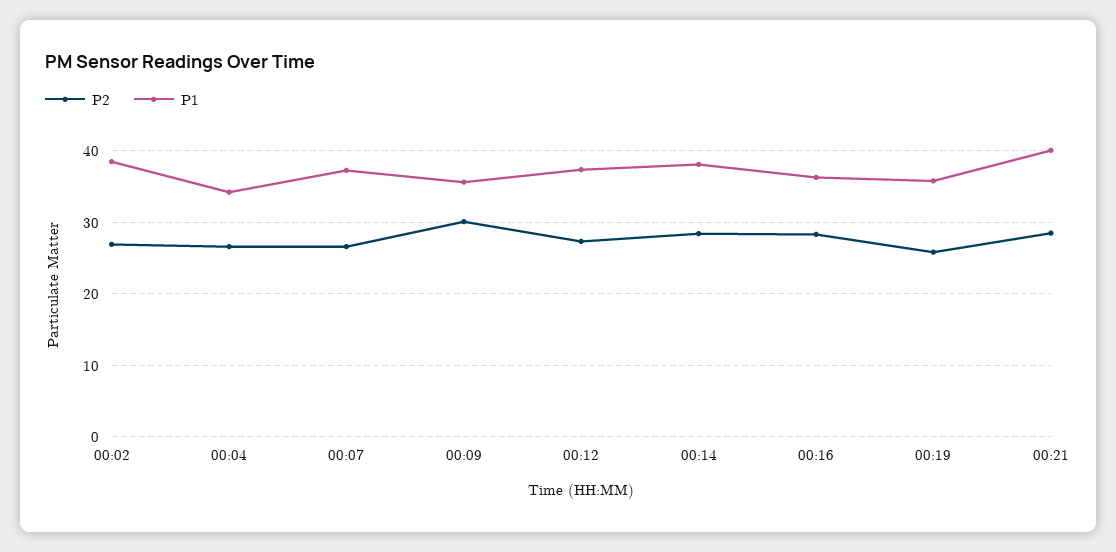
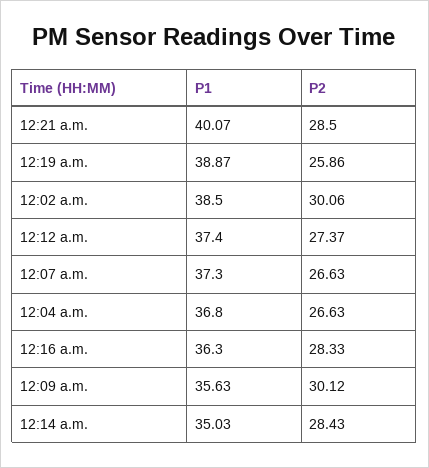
P2, 00:02: 27 -> 30.06
P1, 00:04: 34 -> 36.8
P1, 00:14: 38 -> 35.03
P1, 00:19: 36 -> 38.87

